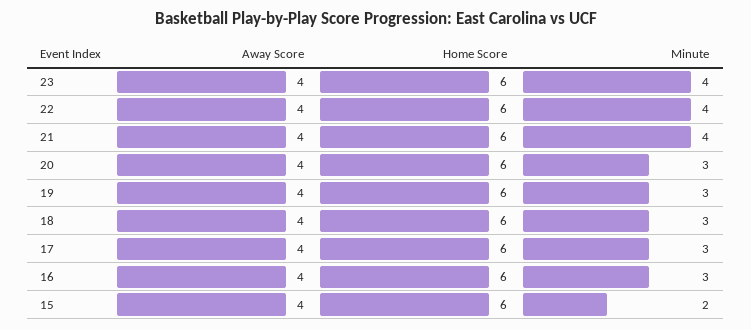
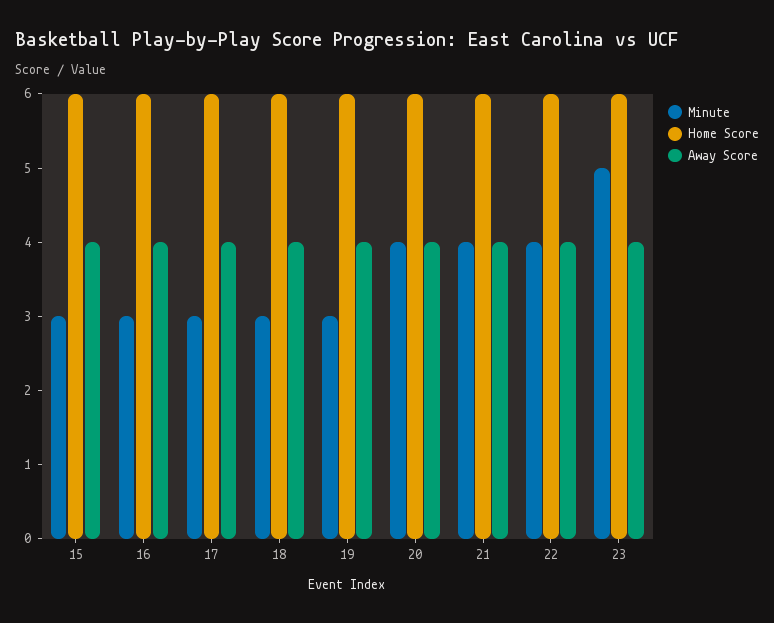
Minute, 23: 4 -> 5
Minute, 20: 3 -> 4
Minute, 15: 2 -> 3

